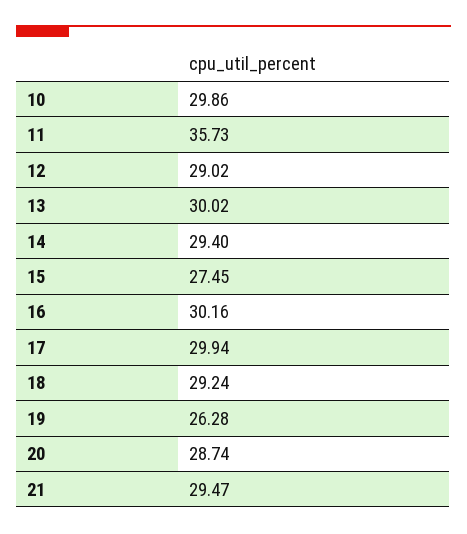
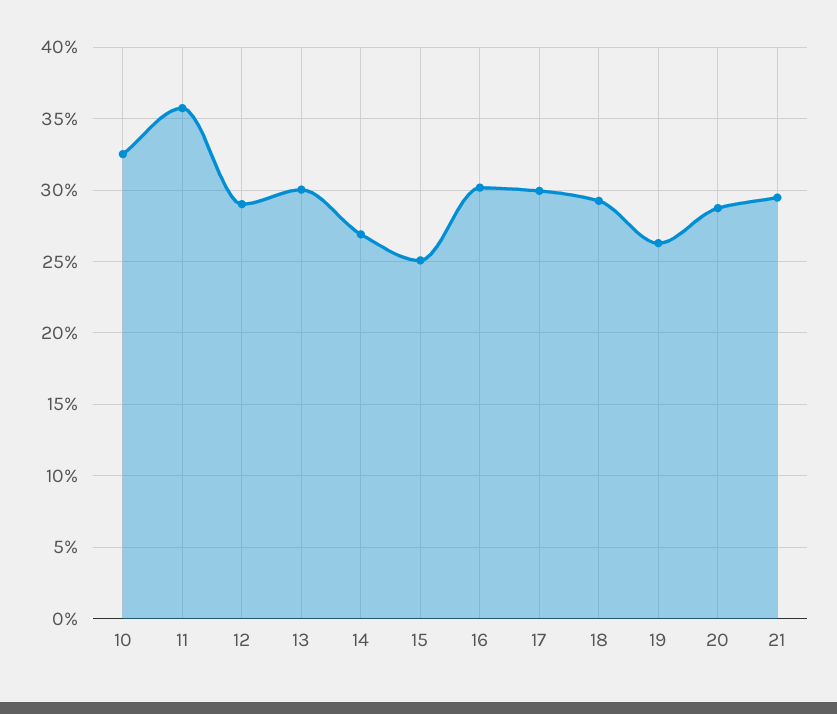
10: 29.86 -> 32.5
14: 29.4 -> 27
15: 27.45 -> 25

